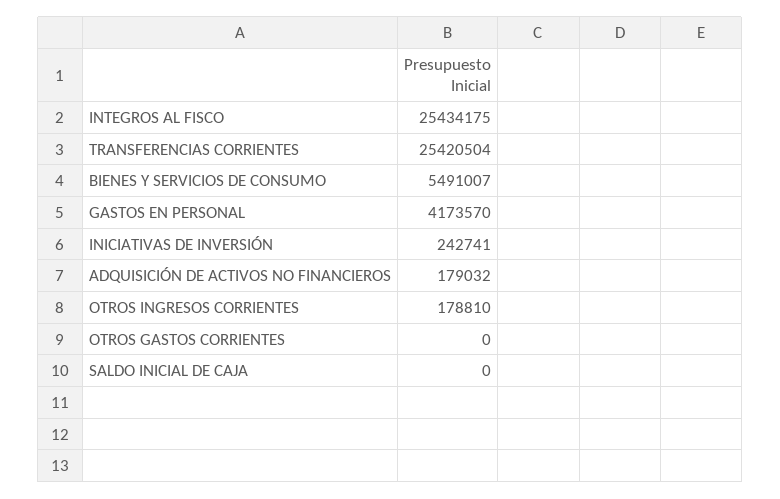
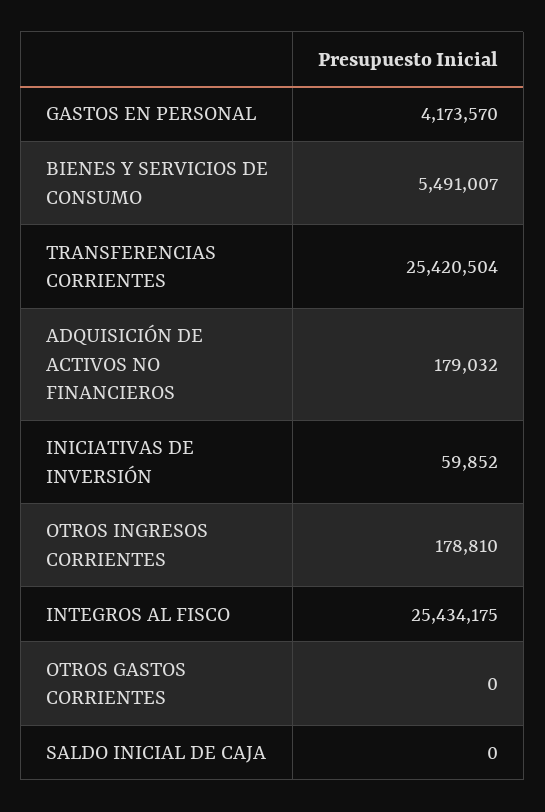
INICIATIVAS DE INVERSIÓN: 242741 -> 59852

